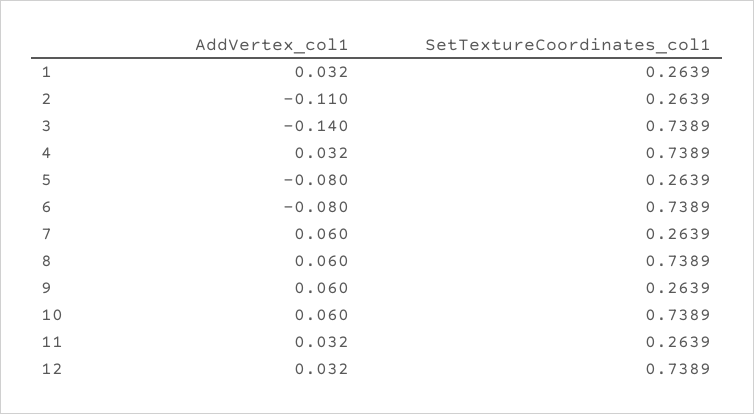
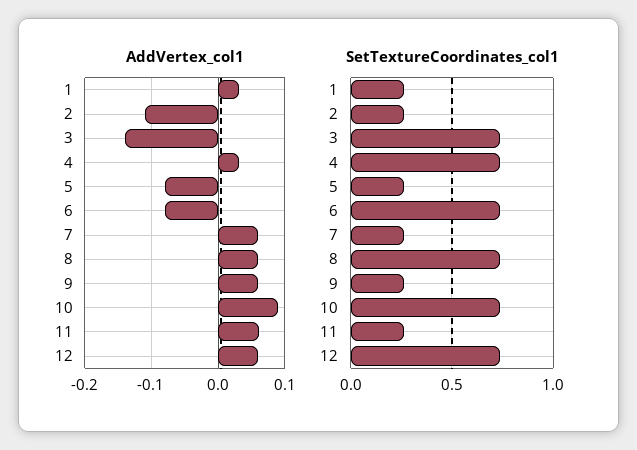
AddVertex_col1, 10: 0.06 -> 0.09
AddVertex_col1, 11: 0.032 -> 0.06
AddVertex_col1, 12: 0.032 -> 0.06

